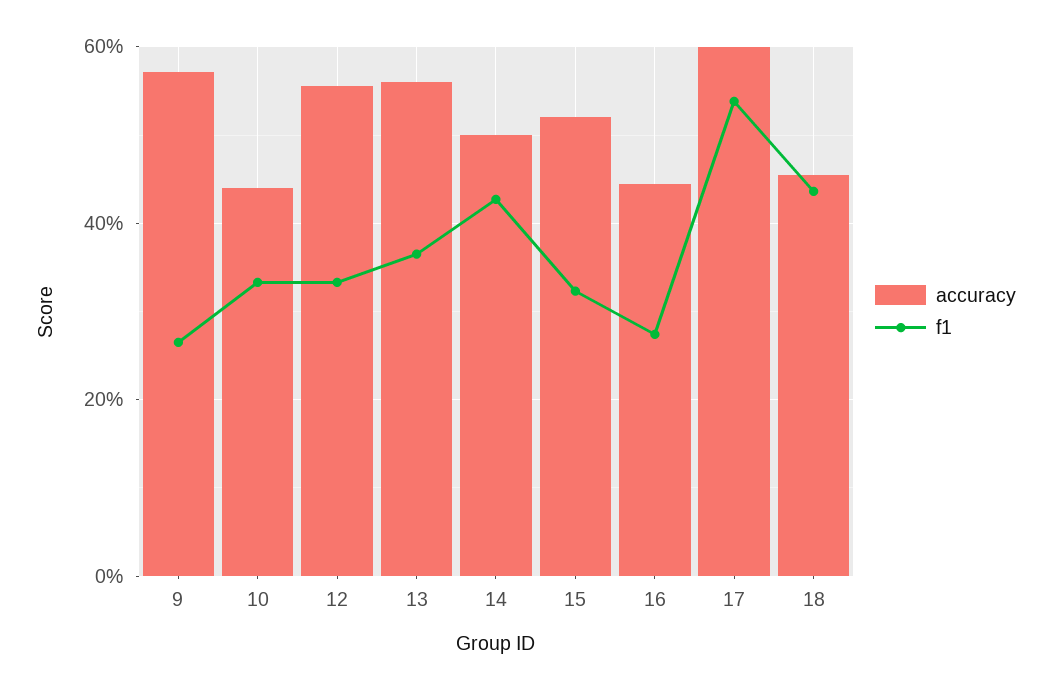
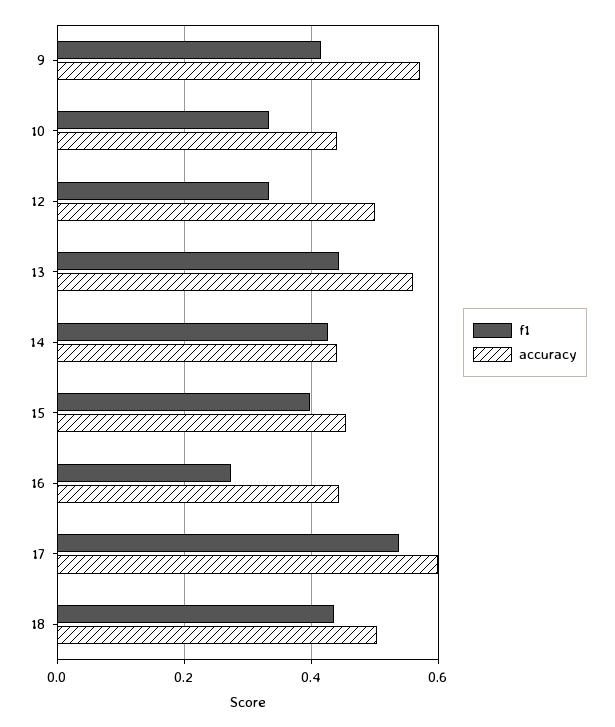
f1, 9: 0.26 -> 0.42
accuracy, 12: 0.56 -> 0.5
f1, 13: 0.36 -> 0.44
accuracy, 14: 0.5 -> 0.44
accuracy, 15: 0.52 -> 0.46
f1, 15: 0.32 -> 0.4
accuracy, 18: 0.46 -> 0.5

